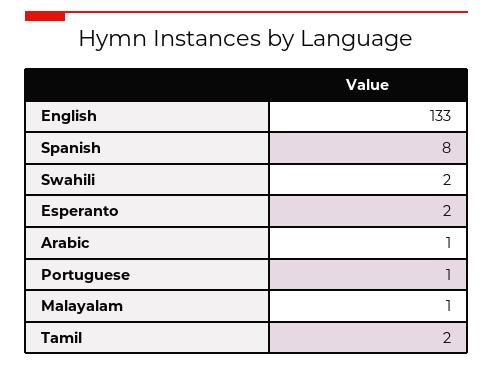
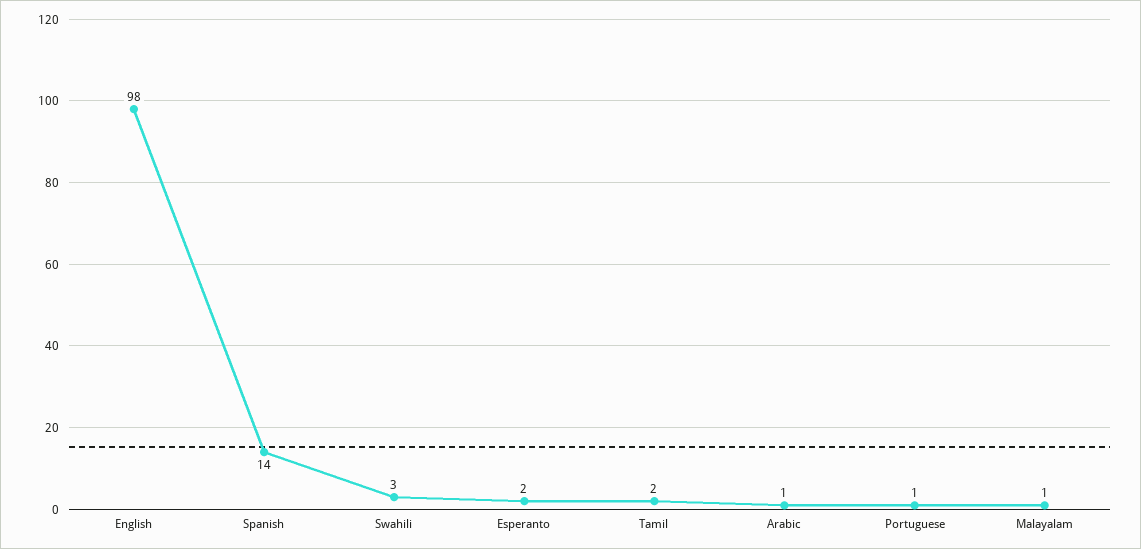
English: 133 -> 98
Spanish: 8 -> 14
Swahili: 2 -> 3

